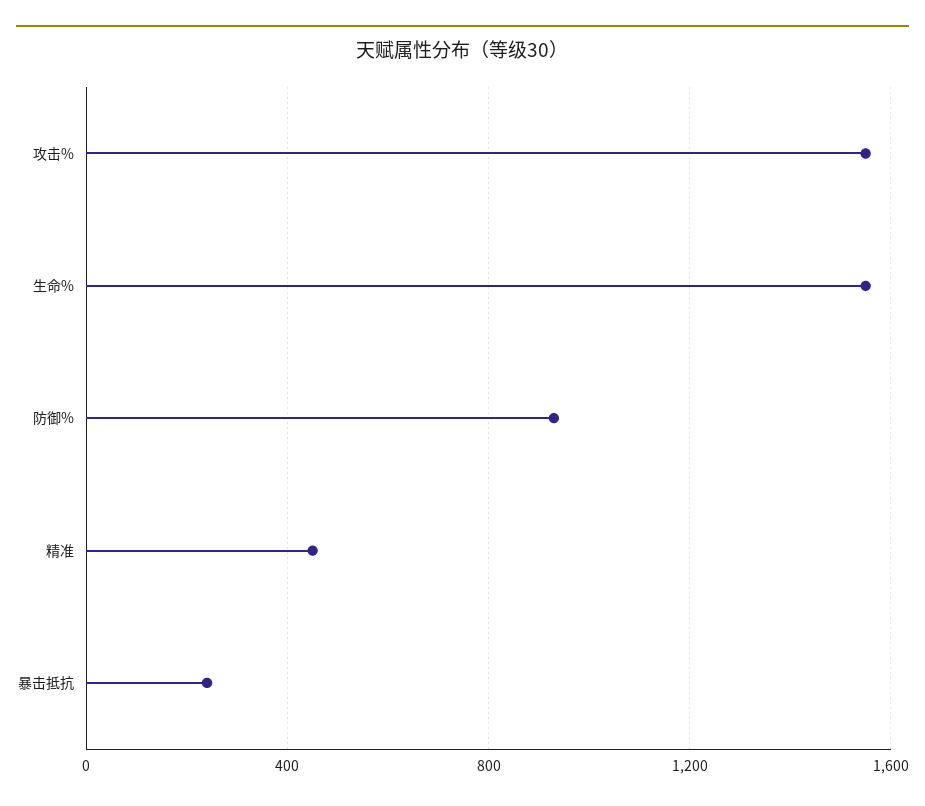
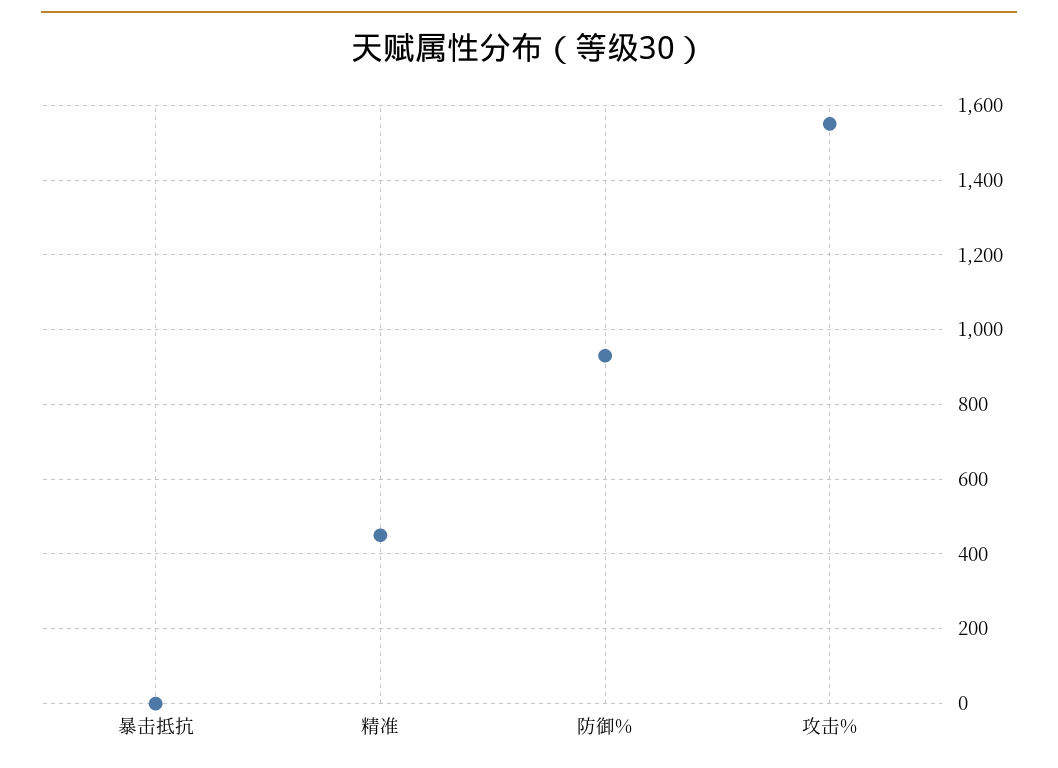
生命%: 1550 -> none
暴击抵抗: 250 -> 0

